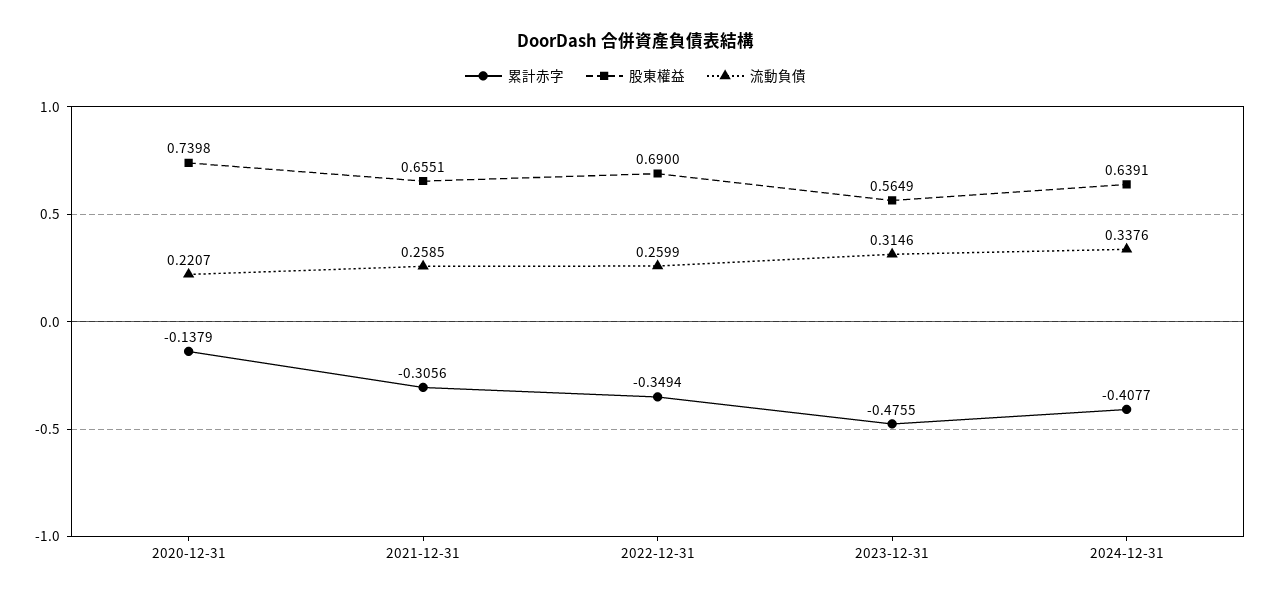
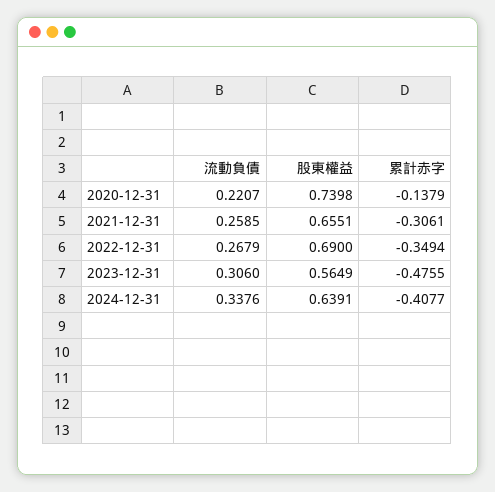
累計赤字, 2021-12-31: -0.3056 -> -0.3061
流動負債, 2022-12-31: 0.2599 -> 0.2679
流動負債, 2023-12-31: 0.3146 -> 0.306

